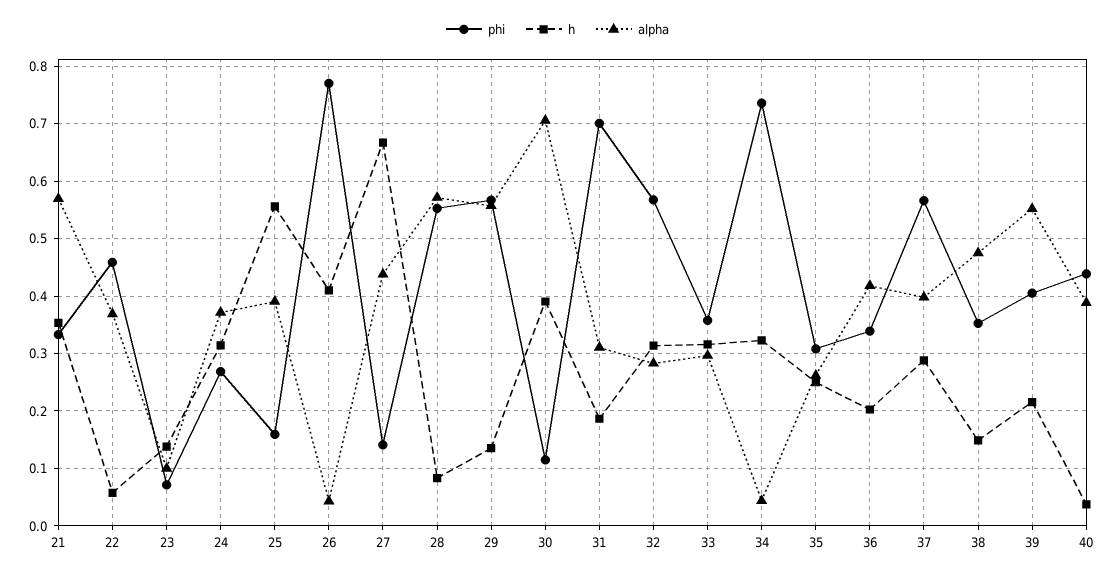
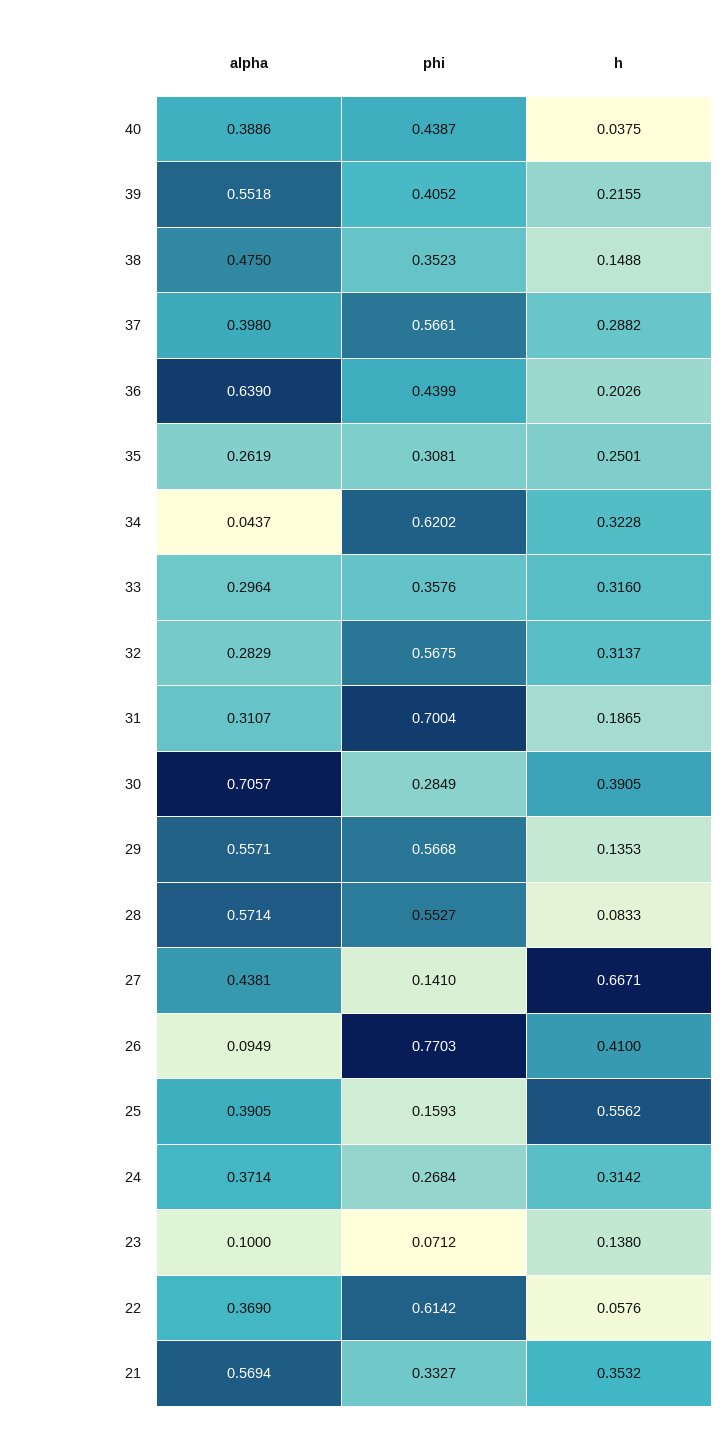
phi, 22: 0.46 -> 0.6142
alpha, 26: 0.04 -> 0.0949
phi, 30: 0.12 -> 0.2849
phi, 34: 0.74 -> 0.6202
phi, 36: 0.34 -> 0.4399
alpha, 36: 0.42 -> 0.639

